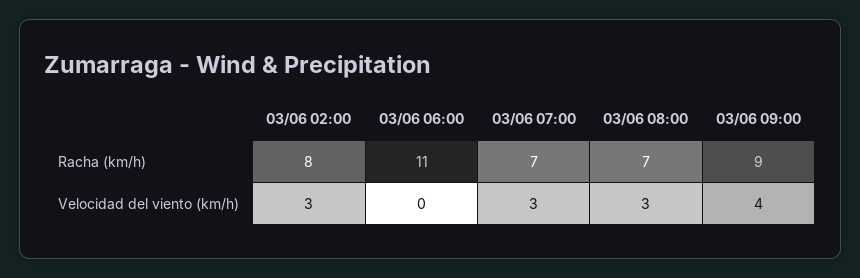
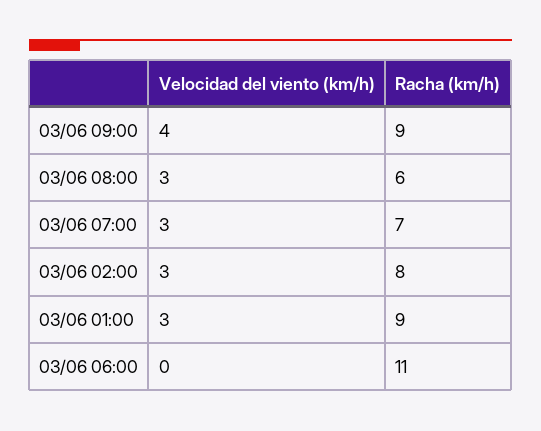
03/06 08:00, Racha (km/h): 7 -> 6
03/06 01:00, Velocidad del viento (km/h): none -> 3
03/06 01:00, Racha (km/h): none -> 9

